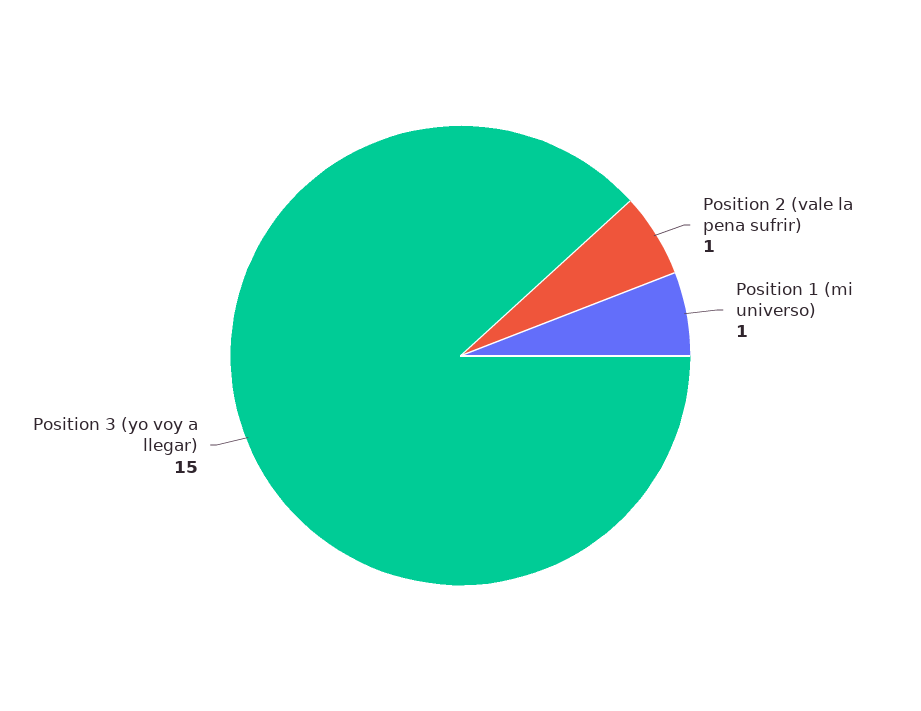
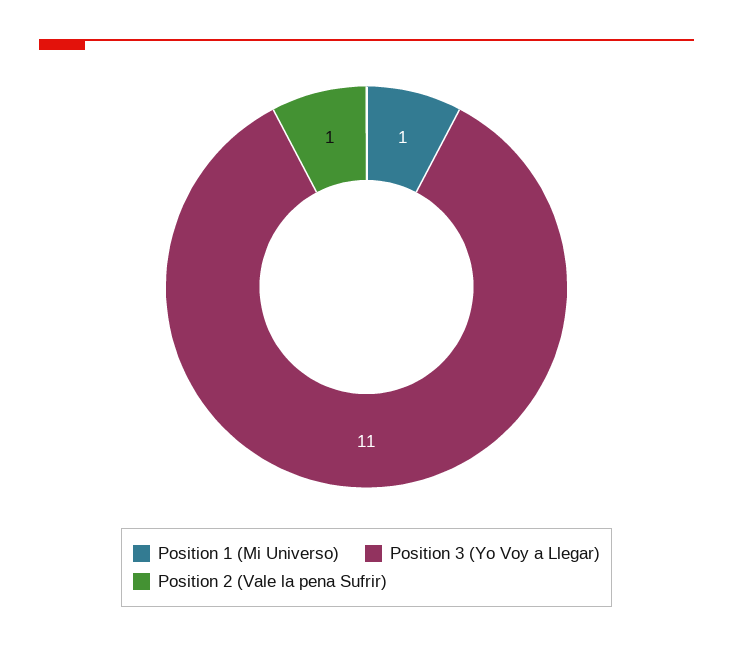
Position 3 (yo voy a llegar): 15 -> 11

